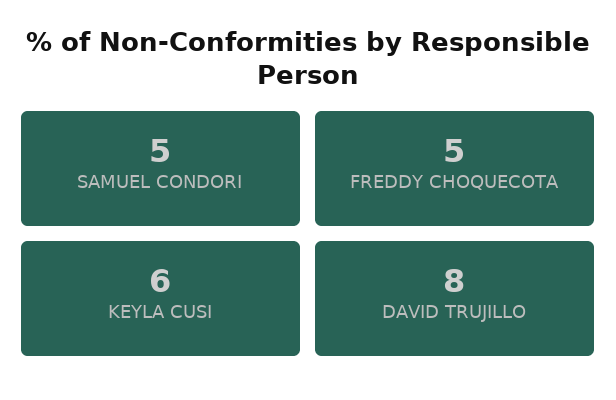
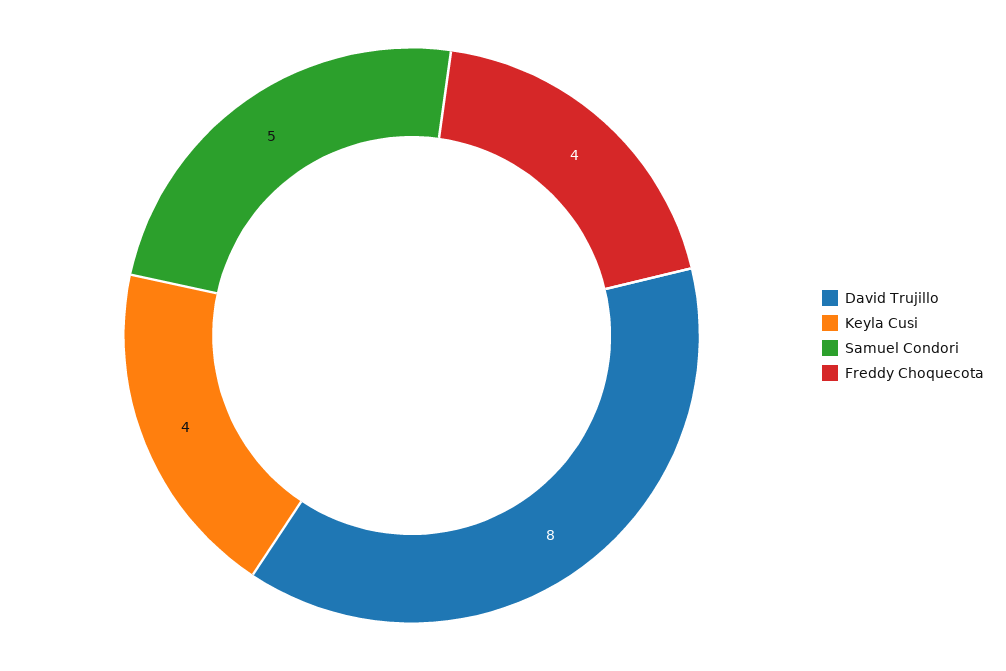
FREDDY CHOQUECOTA: 5 -> 4
KEYLA CUSI: 6 -> 4

